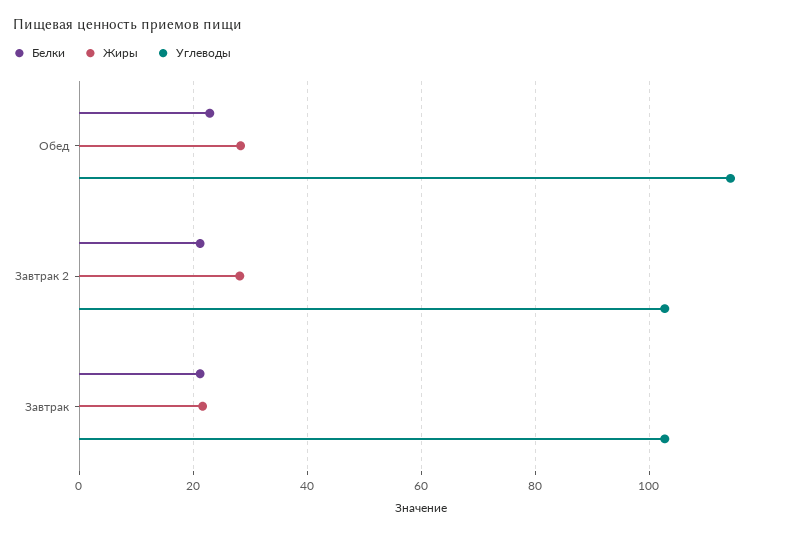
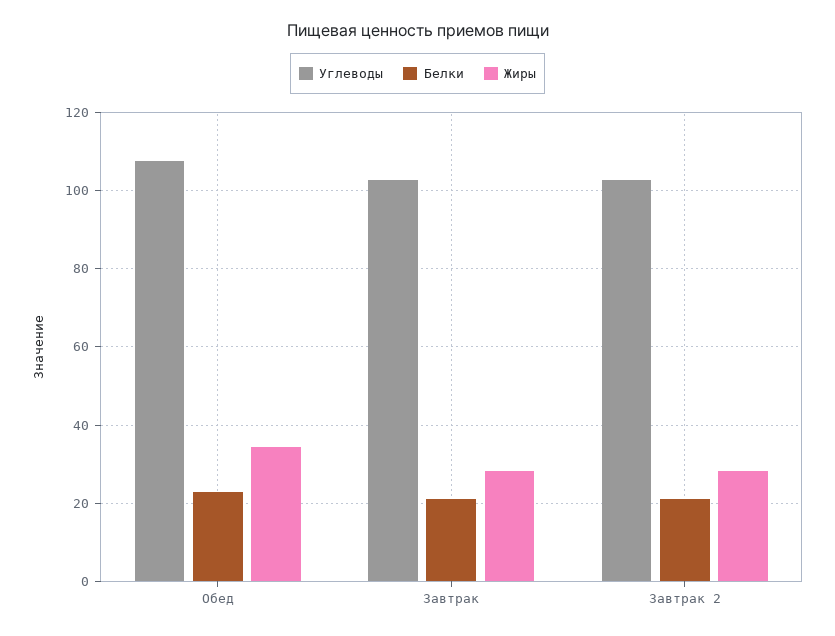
Жиры, Обед: 28 -> 34
Углеводы, Обед: 114 -> 108
Жиры, Завтрак: 22 -> 28

